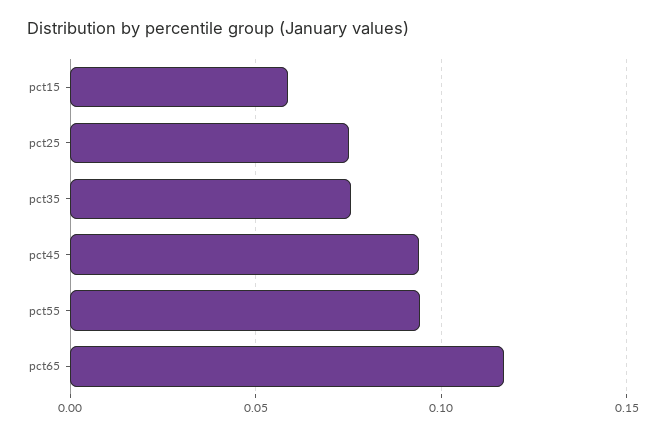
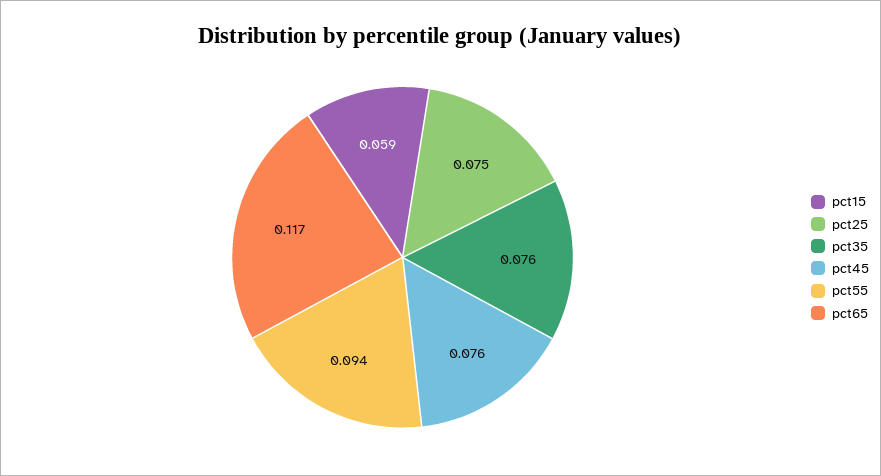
pct45: 0.095 -> 0.076

